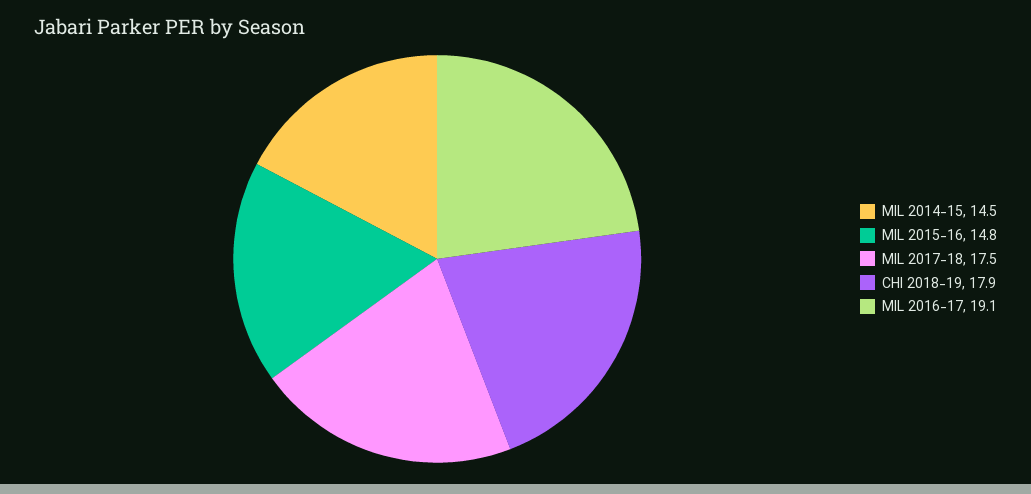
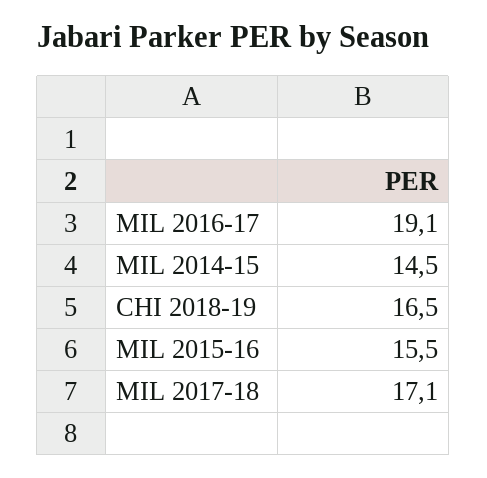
MIL 2015-16: 14.8 -> 15.5
MIL 2017-18: 17.5 -> 17.1
CHI 2018-19: 17.9 -> 16.5

